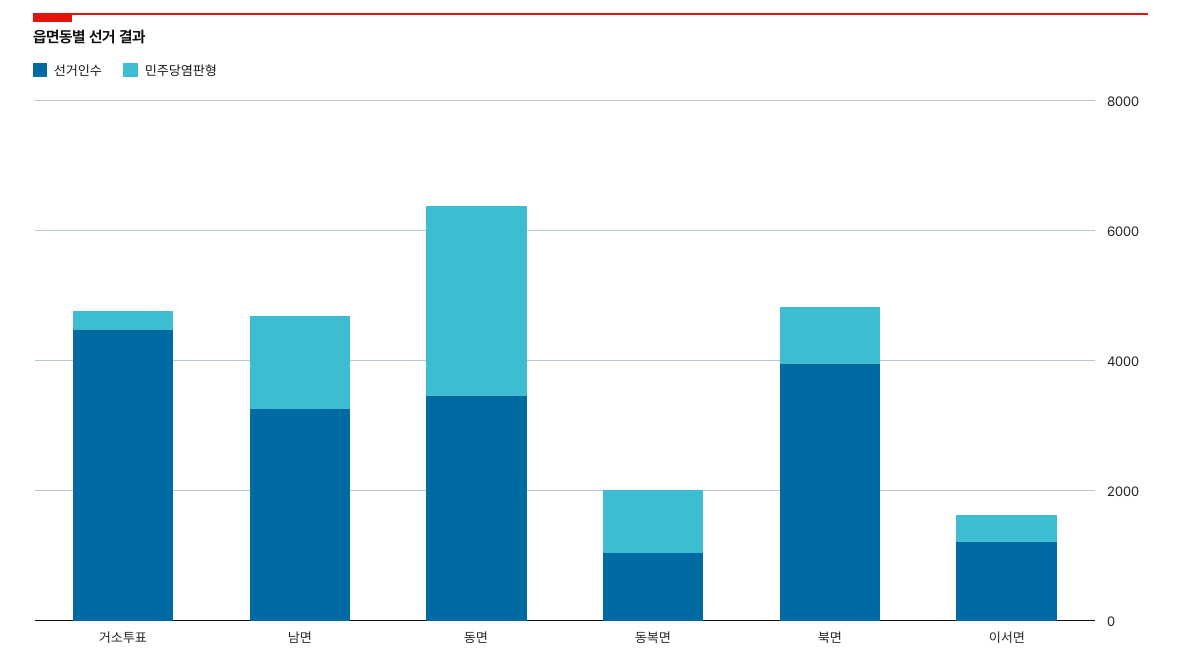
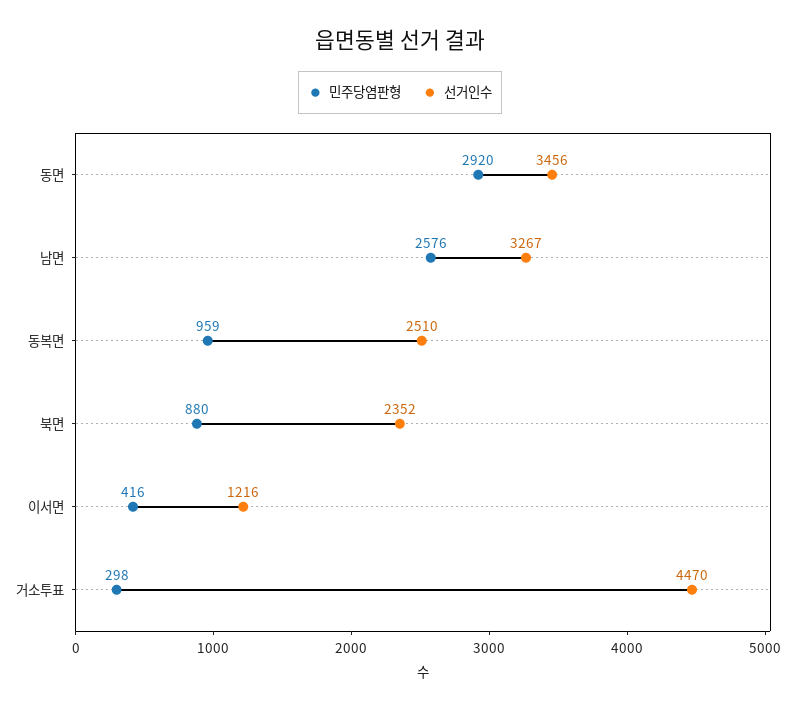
민주당염판형, 남면: 1500 -> 2576
선거인수, 동복면: 1000 -> 2510
선거인수, 북면: 4000 -> 2352

